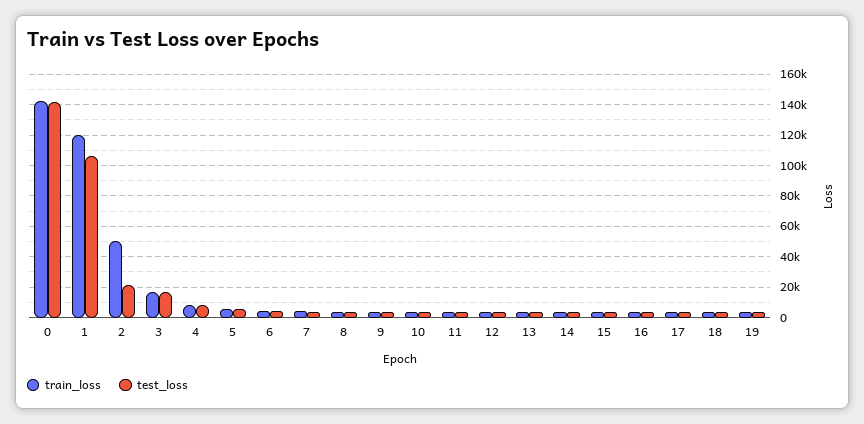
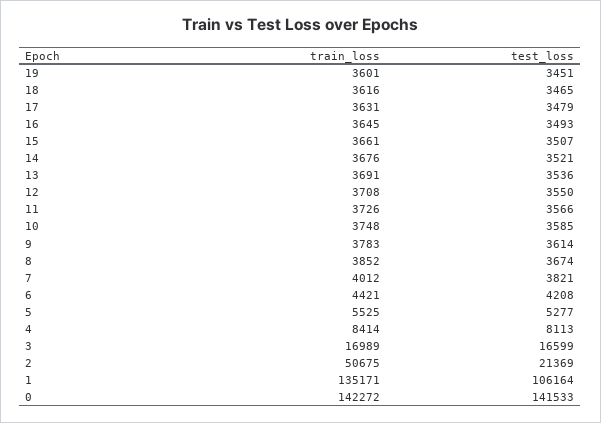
train_loss, 1: 120000 -> 135171

